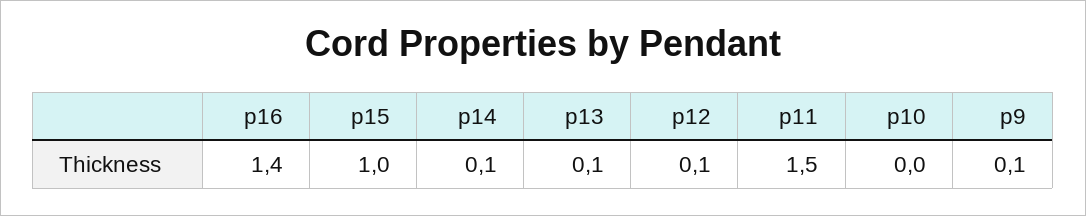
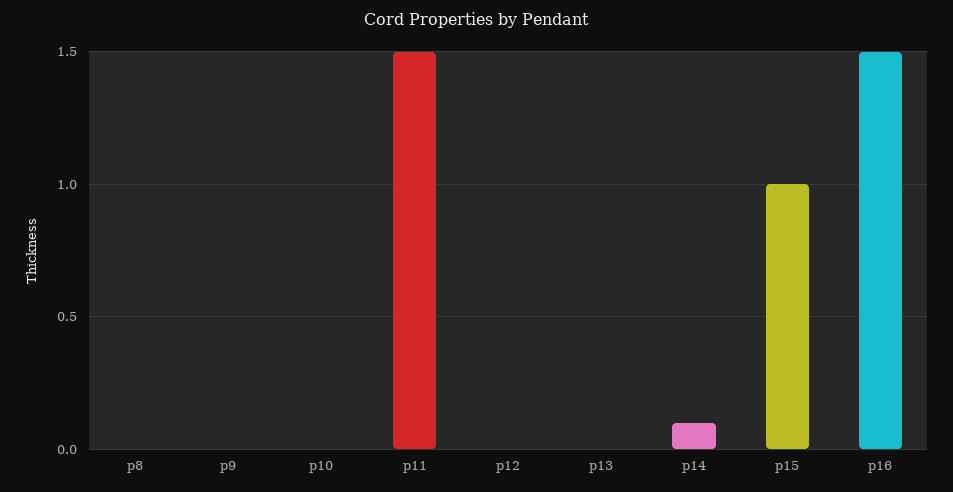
p16: 1.4 -> 1.5
p13: 0.1 -> 0
p12: 0.1 -> 0
p9: 0.1 -> 0
p8: none -> 0

